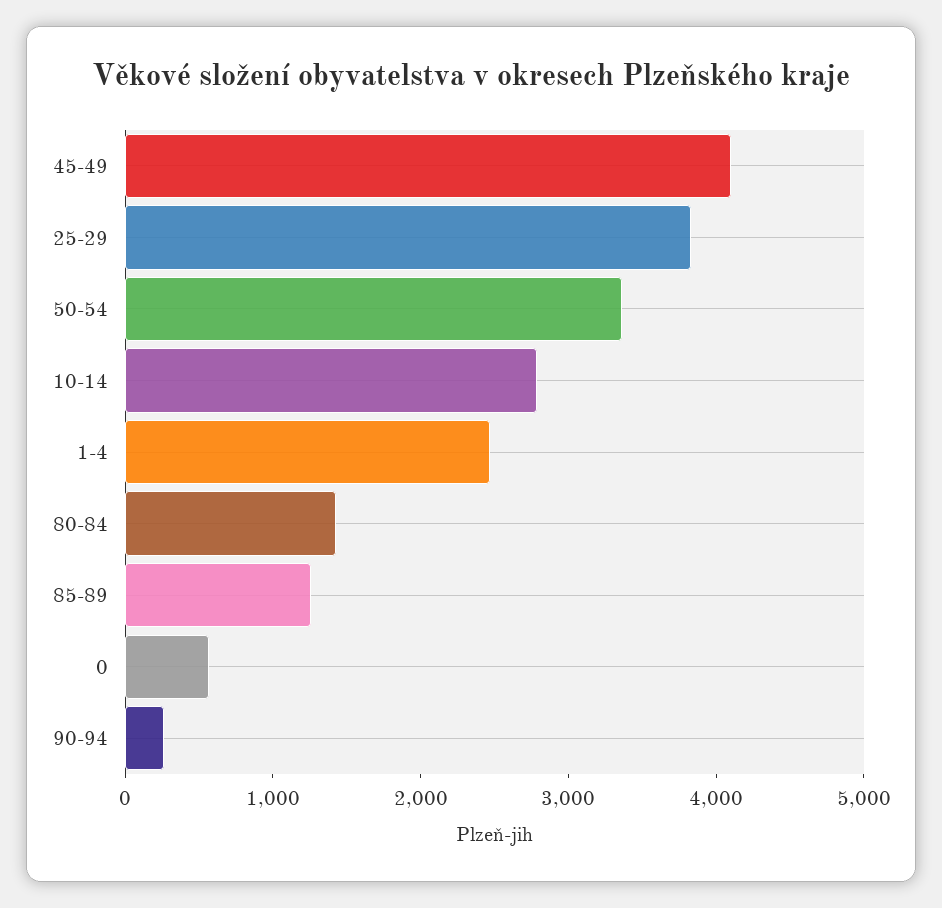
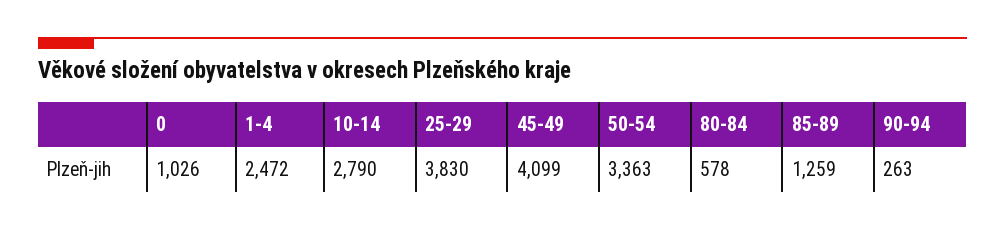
80-84: 1400 -> 578
0: 600 -> 1026

